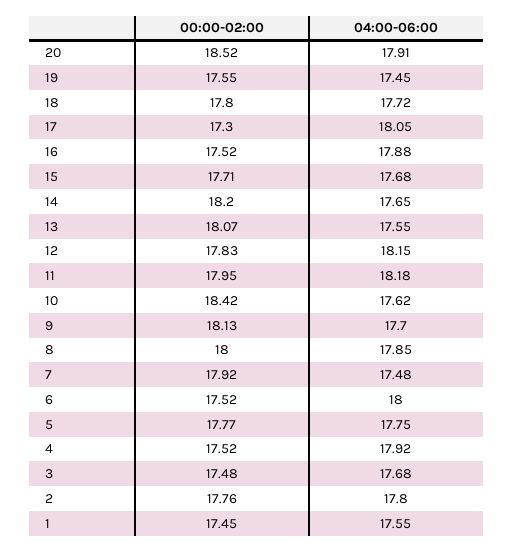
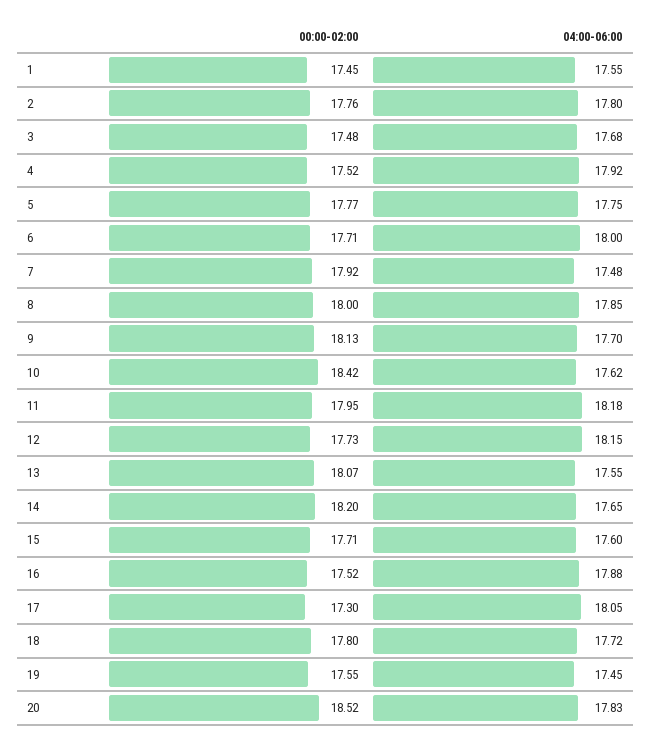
04:00-06:00, 20: 17.91 -> 17.83
04:00-06:00, 15: 17.68 -> 17.6
00:00-02:00, 12: 17.83 -> 17.73
00:00-02:00, 6: 17.52 -> 17.71

